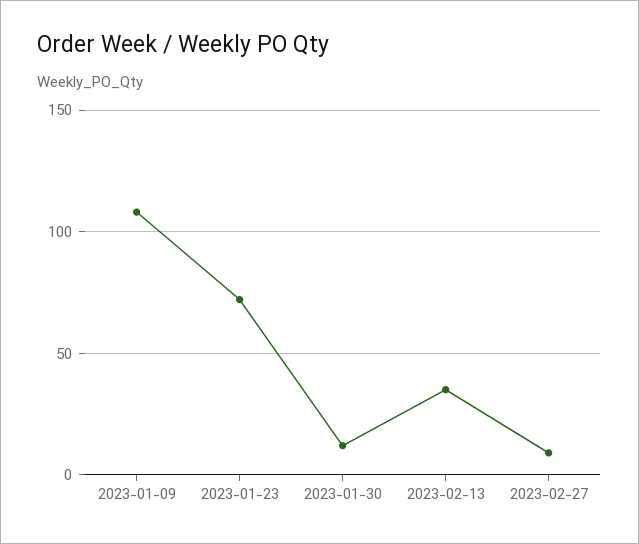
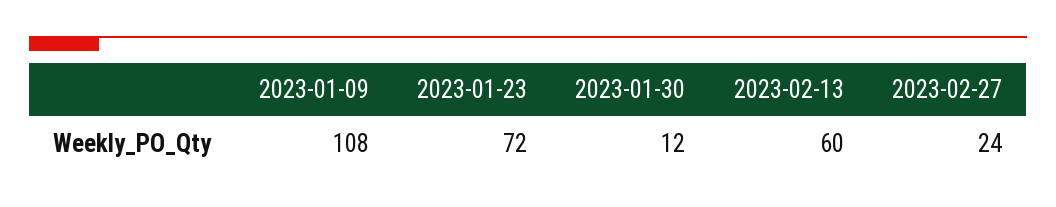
2023-02-13: 35 -> 60
2023-02-27: 10 -> 24

